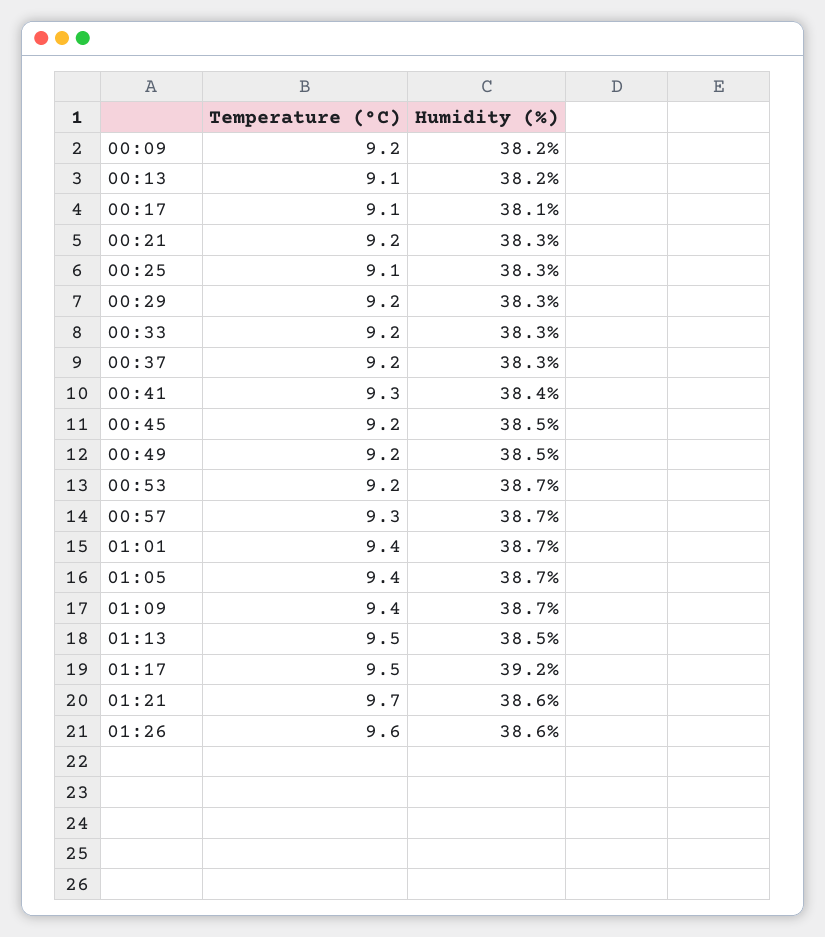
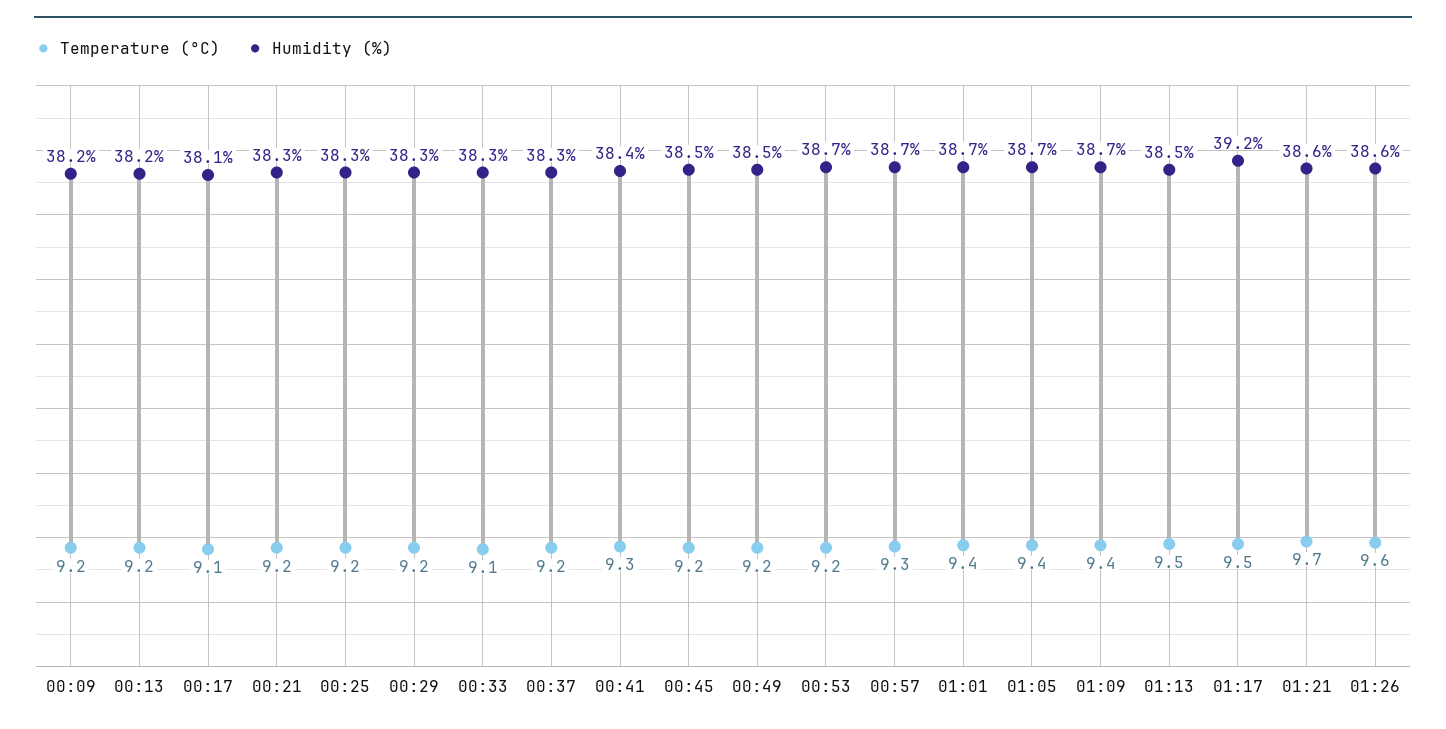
Temperature (°C), 00:13: 9.1 -> 9.2
Temperature (°C), 00:25: 9.1 -> 9.2
Temperature (°C), 00:33: 9.2 -> 9.1

